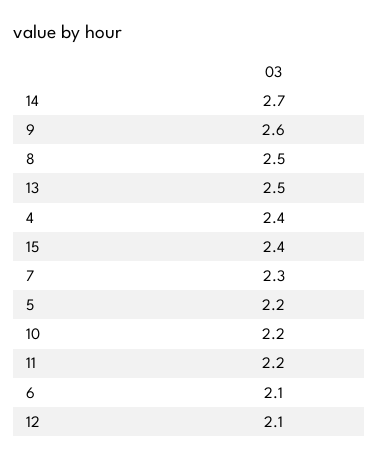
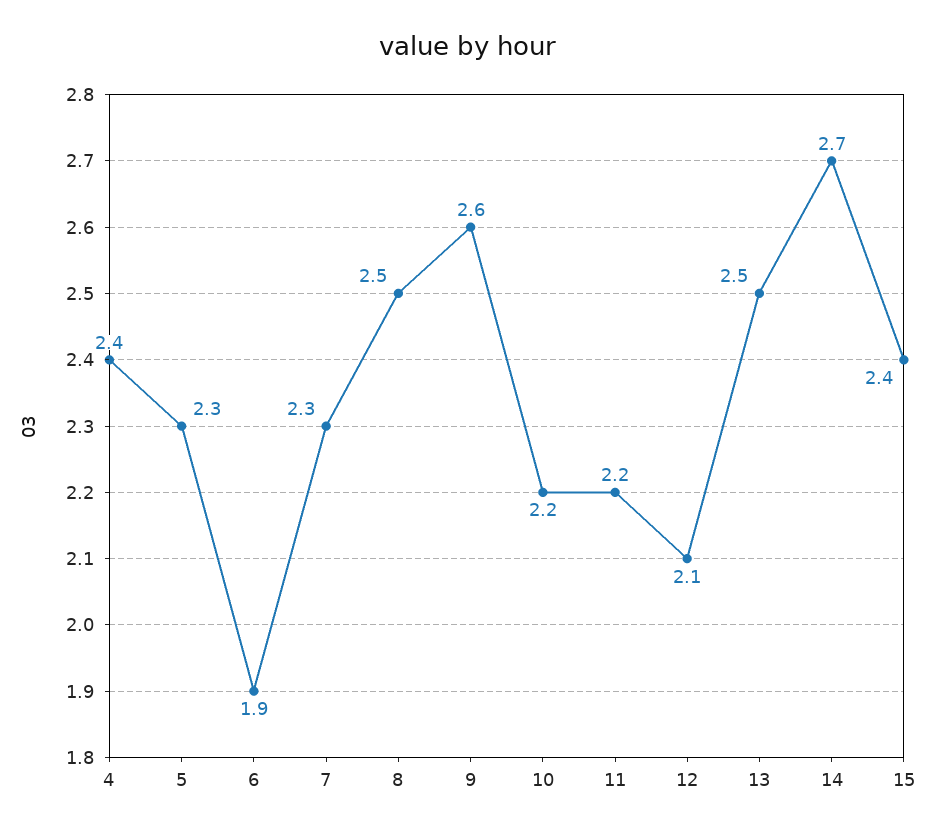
5: 2.2 -> 2.3
6: 2.1 -> 1.9

